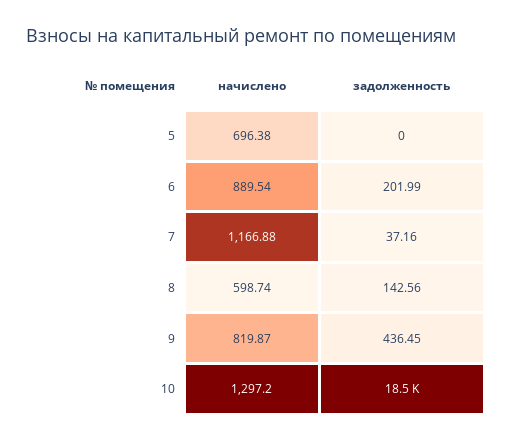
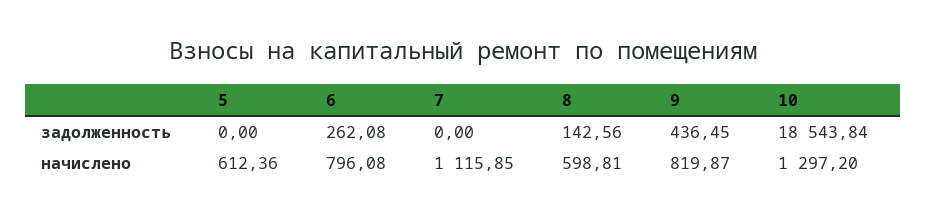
начислено, 5: 696.38 -> 612.36
начислено, 6: 889.54 -> 796.08
задолженность, 6: 201.99 -> 262.08
начислено, 7: 1166.88 -> 1115.85
задолженность, 7: 37.16 -> 0
начислено, 8: 598.74 -> 598.81

